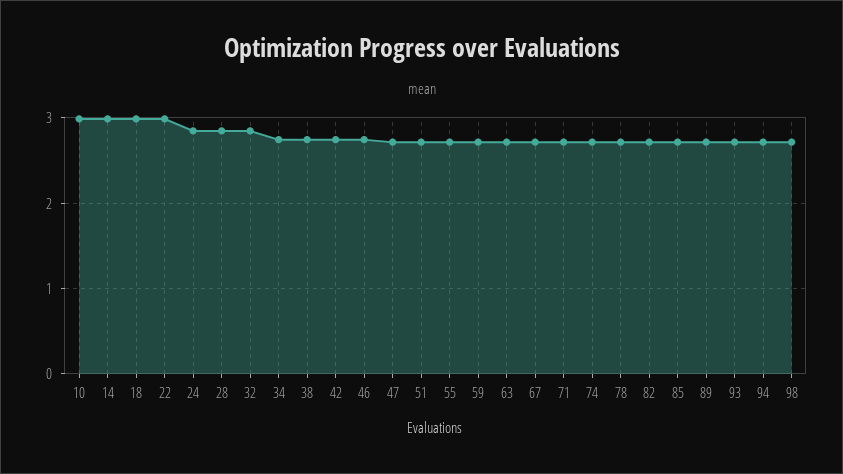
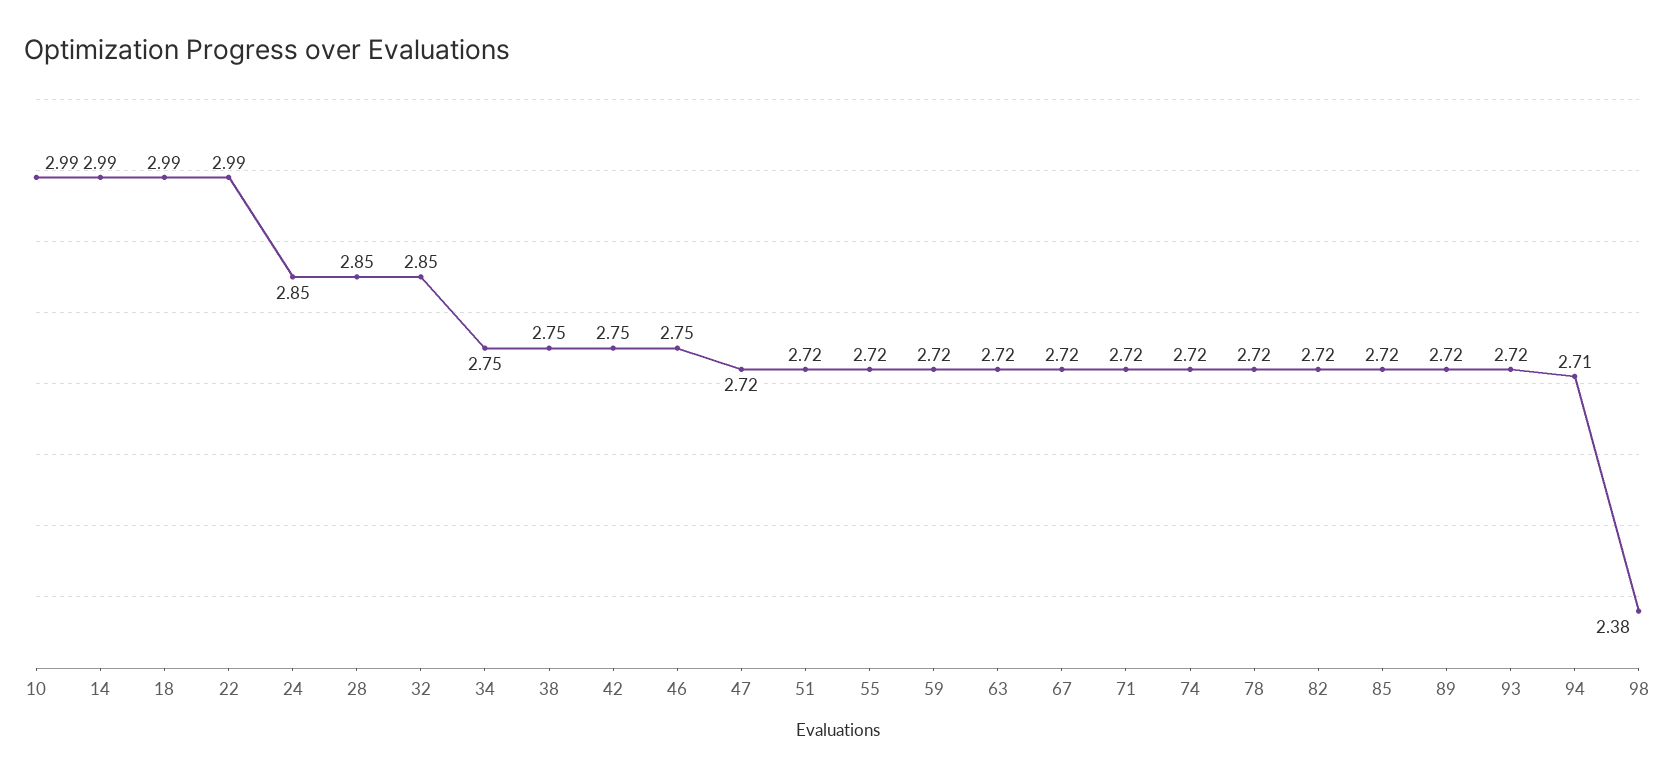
98: 2.7 -> 2.38

